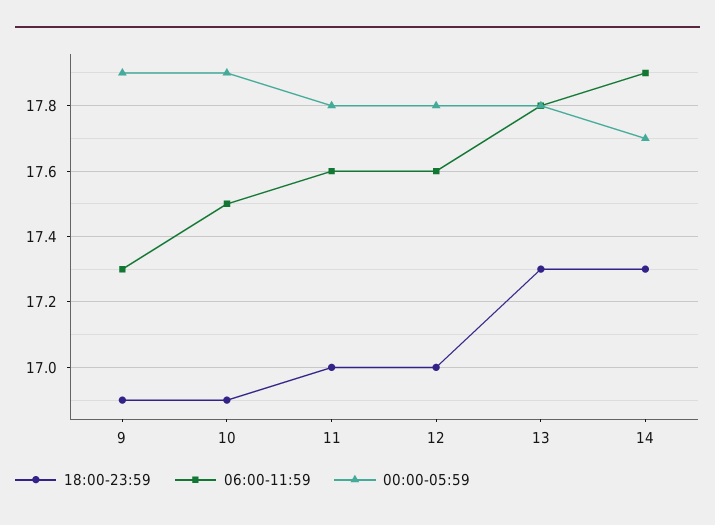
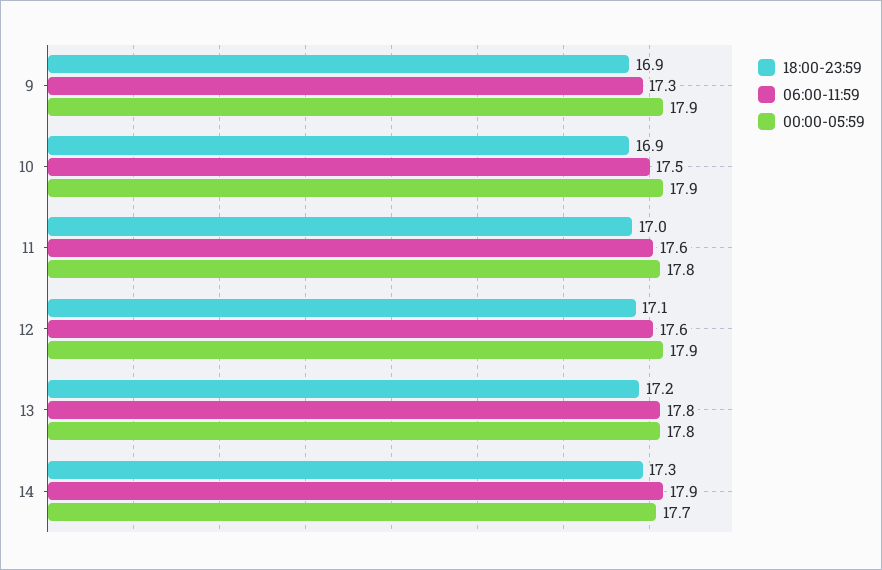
18:00-23:59, 12: 17 -> 17.1
00:00-05:59, 12: 17.8 -> 17.9
18:00-23:59, 13: 17.3 -> 17.2

